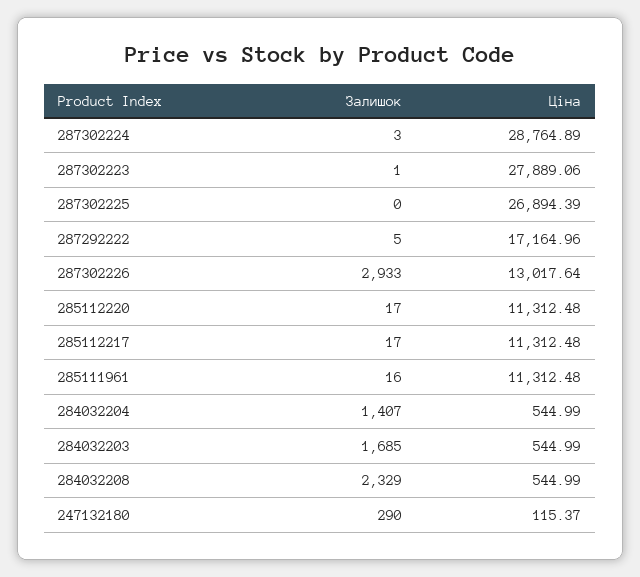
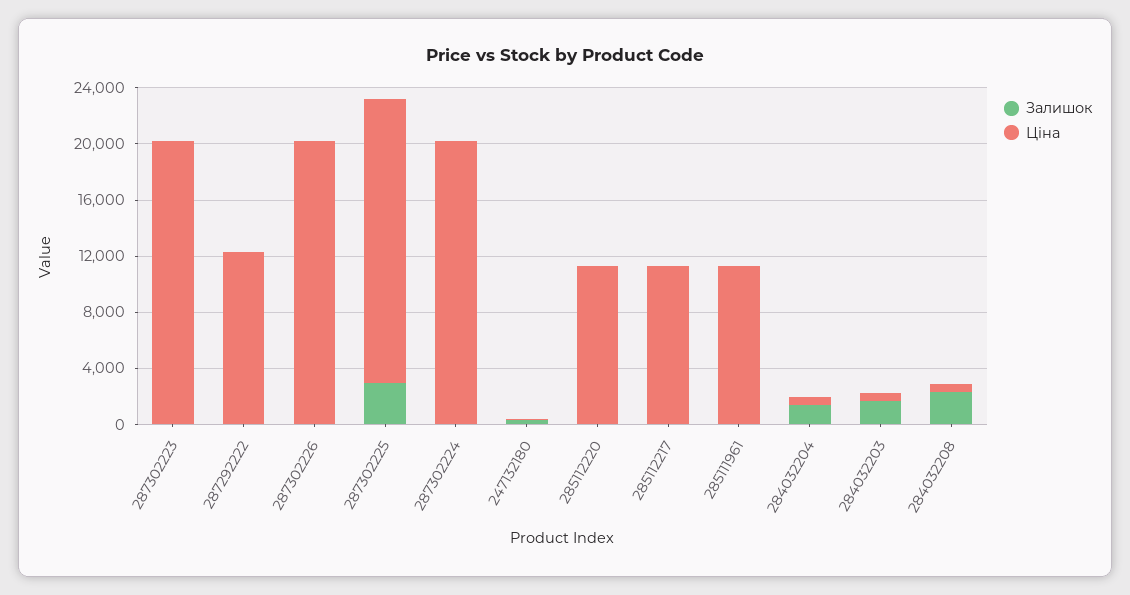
Ціна, 287302224: 28764.89 -> 20000
Ціна, 287302223: 27889.06 -> 20000
Залишок, 287302225: 0 -> 3000
Ціна, 287302225: 26894.39 -> 20000
Ціна, 287292222: 17164.96 -> 12000
Залишок, 287302226: 2933 -> 0
Ціна, 287302226: 13017.64 -> 20000

